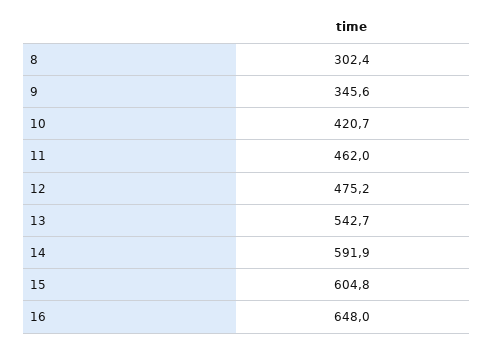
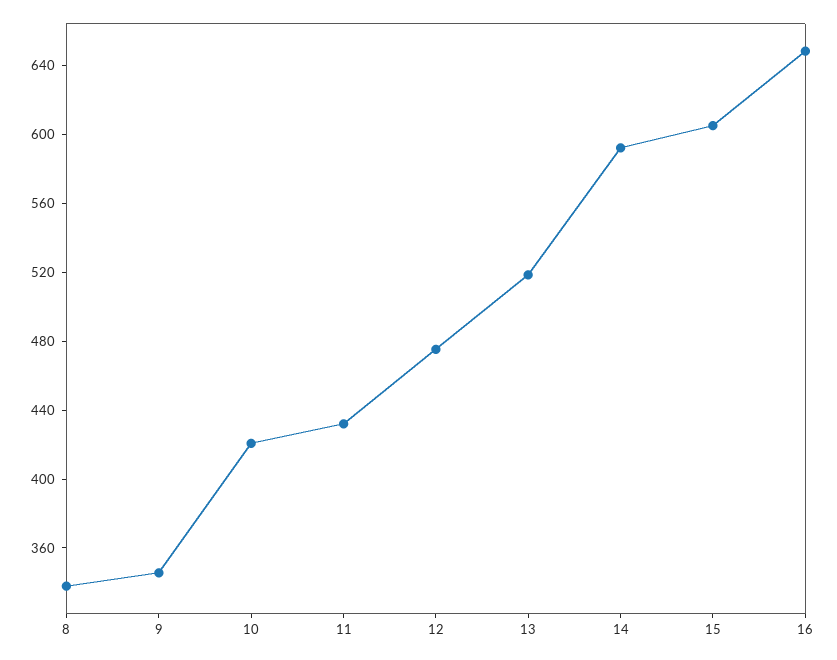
8: 302.4 -> 340
11: 462 -> 430
13: 542.7 -> 520

